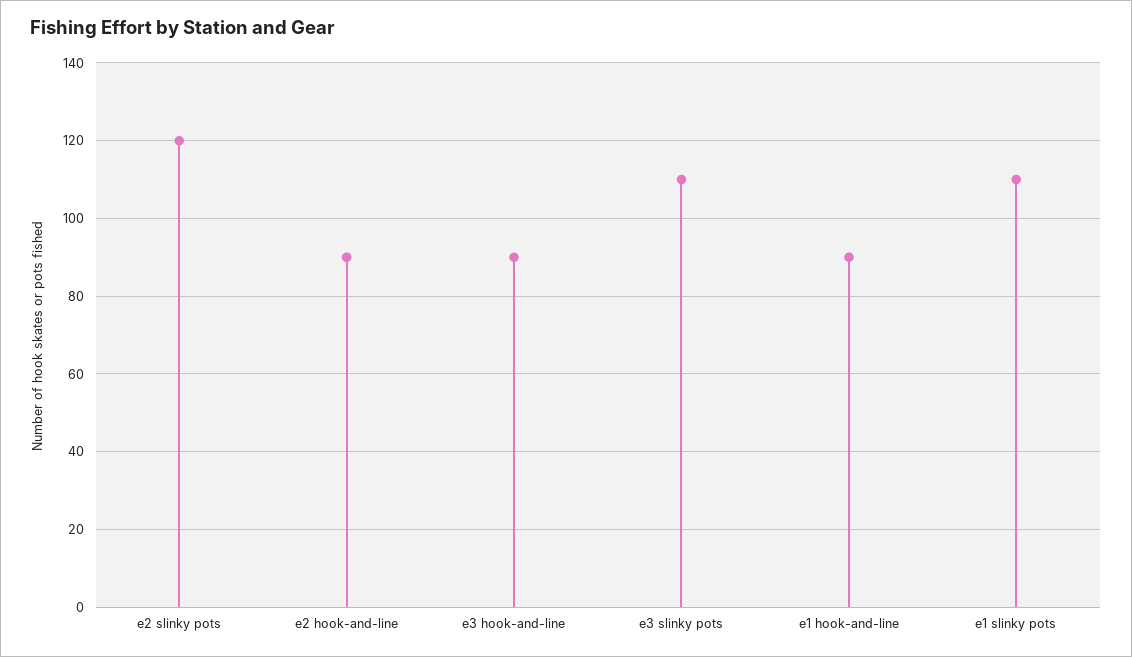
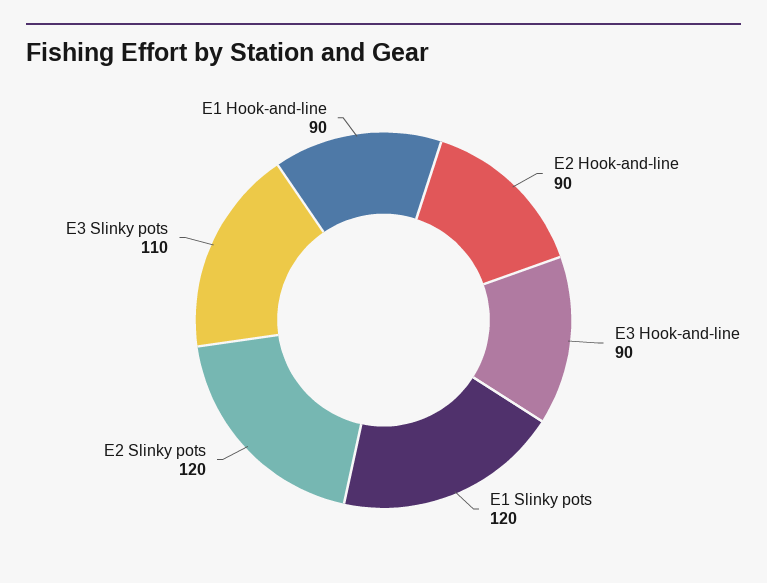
e1 slinky pots: 110 -> 120

